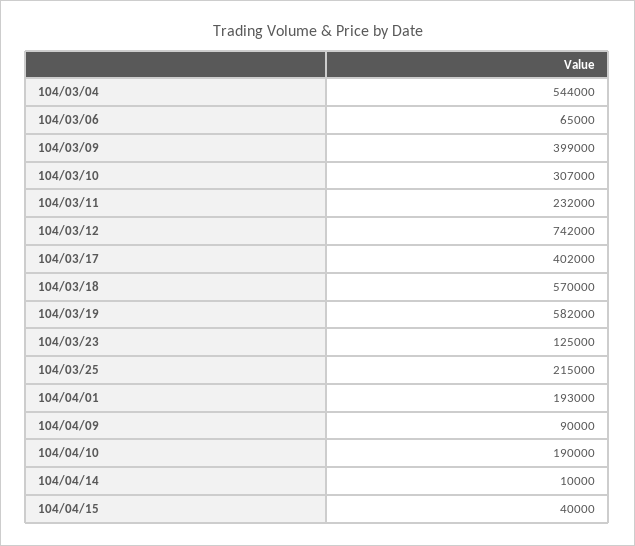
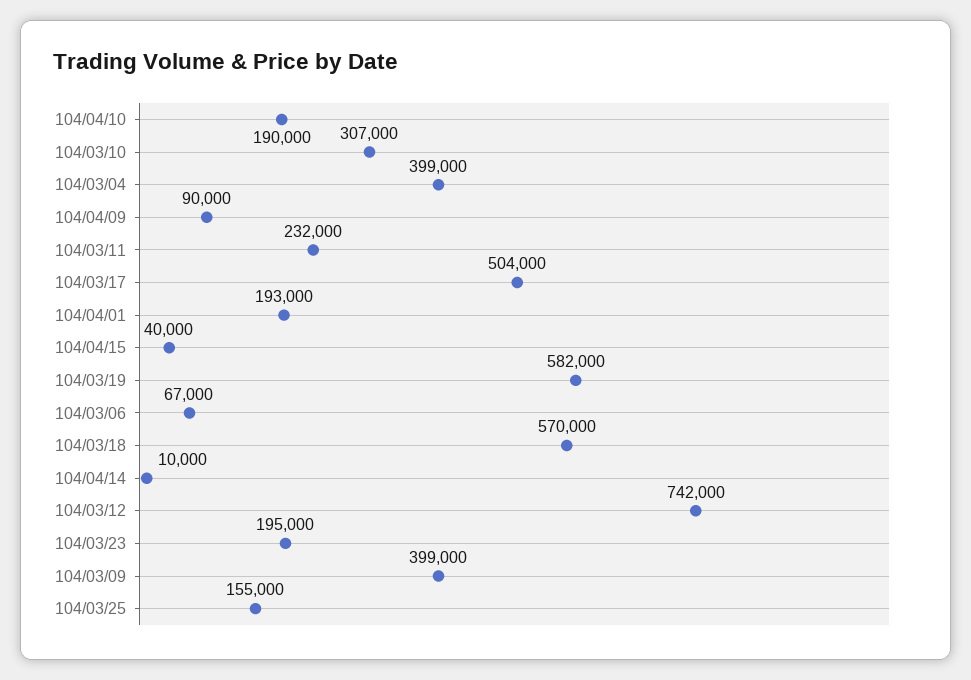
104/03/04: 544000 -> 399000
104/03/06: 65000 -> 67000
104/03/17: 402000 -> 504000
104/03/23: 125000 -> 195000
104/03/25: 215000 -> 155000

